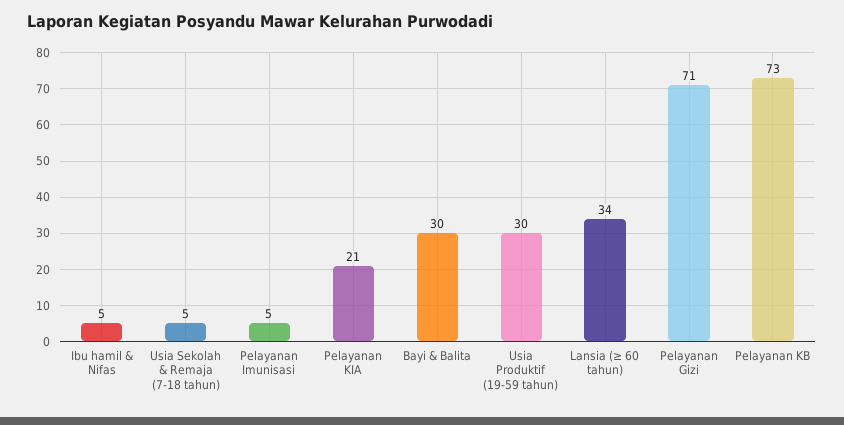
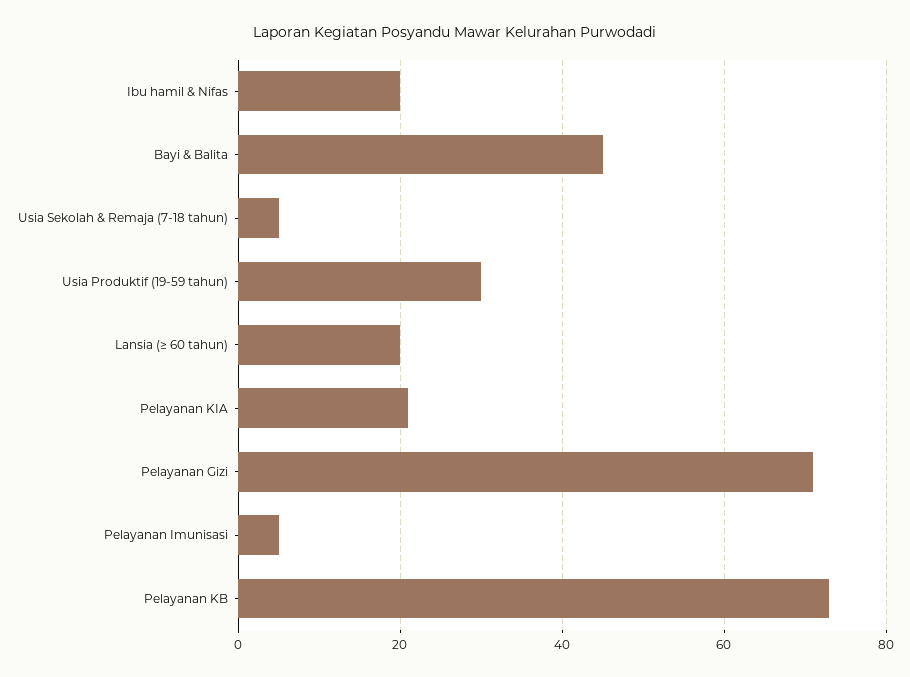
Ibu hamil & Nifas: 5 -> 20
Bayi & Balita: 30 -> 45
Lansia (≥ 60 tahun): 34 -> 20

